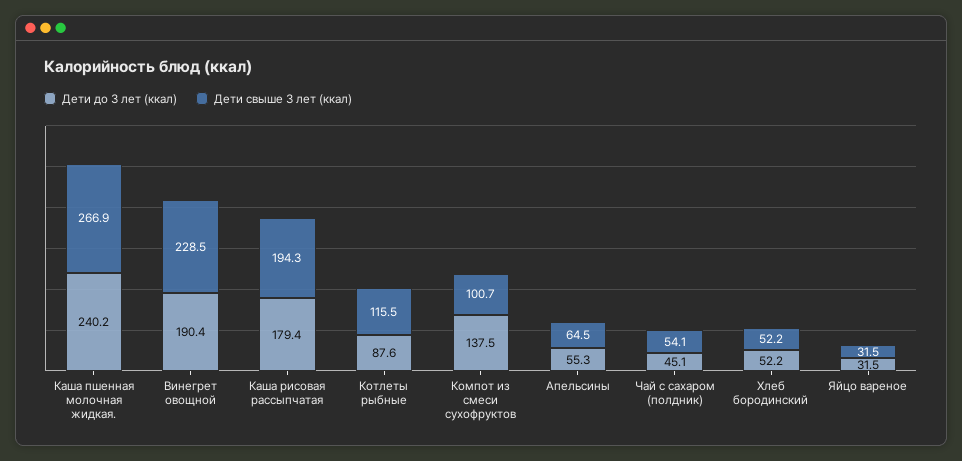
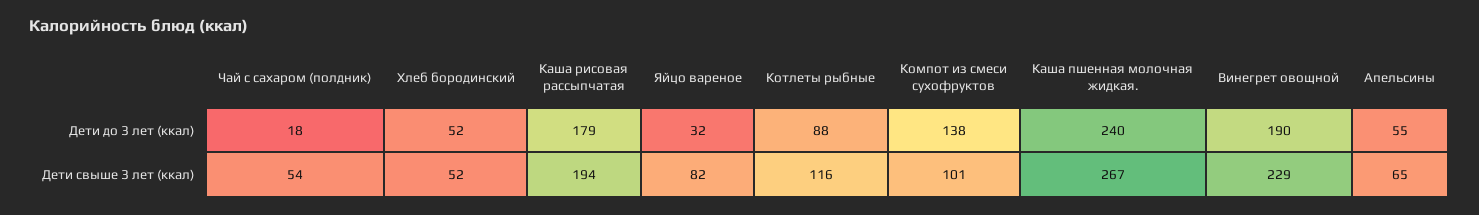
Дети до 3 лет (ккал), Чай с сахаром (полдник): 45.1 -> 18
Дети свыше 3 лет (ккал), Яйцо вареное: 31.5 -> 82

